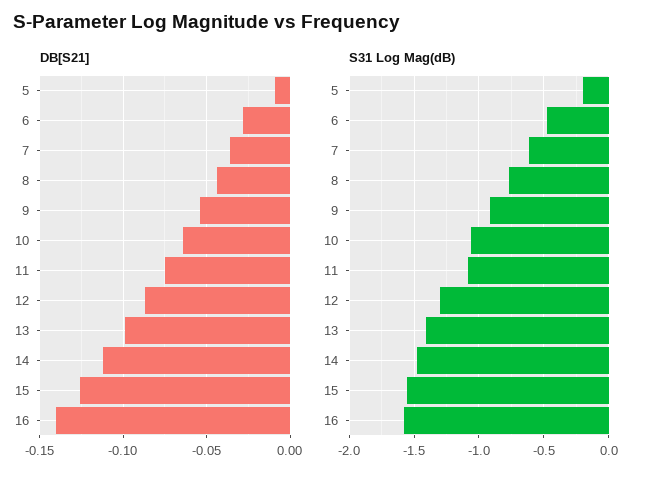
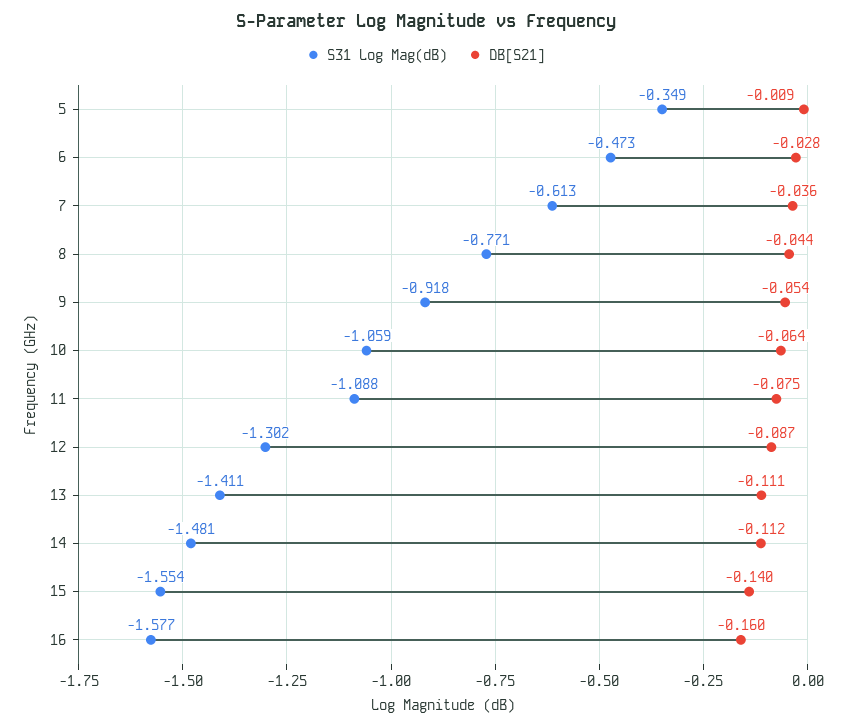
DB[S21], 13: -0.1 -> -0.111
DB[S21], 15: -0.125 -> -0.14
DB[S21], 16: -0.14 -> -0.16
S31 Log Mag(dB), 5: -0.2 -> -0.349

